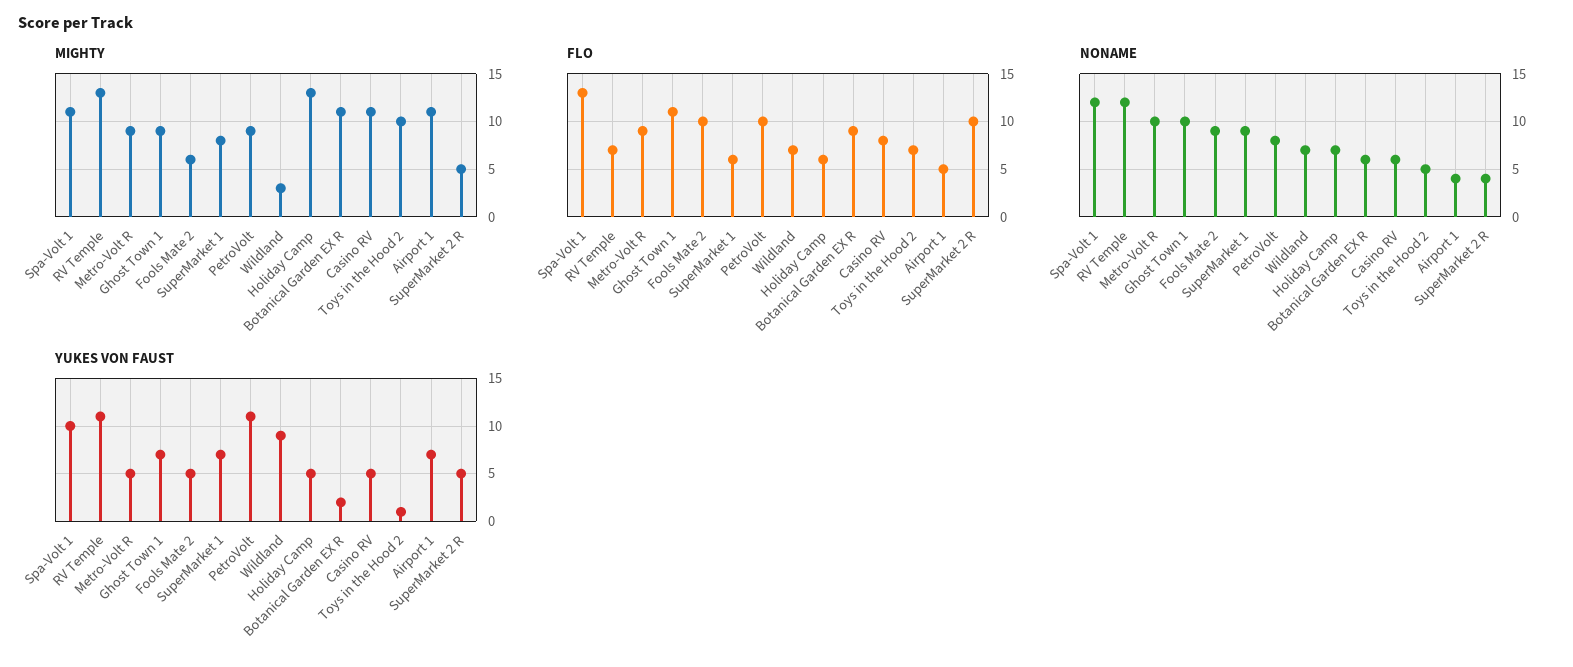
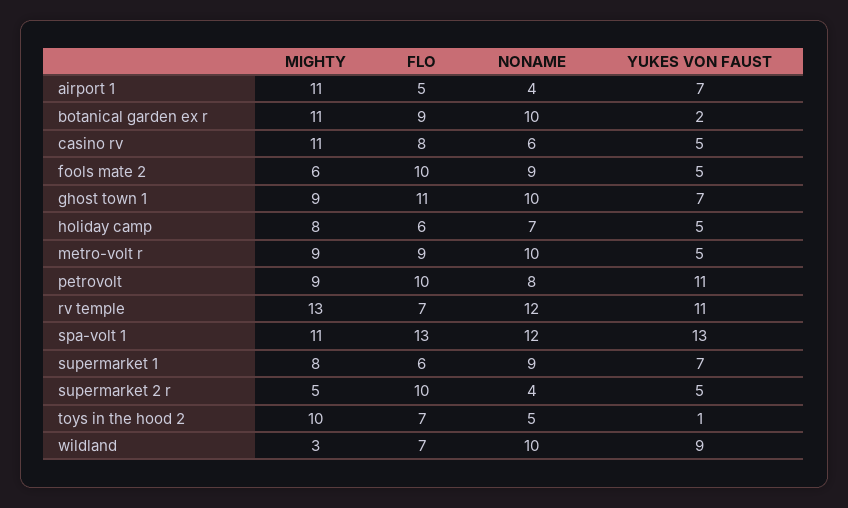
MIGHTY, Holiday Camp: 13 -> 8
NONAME, Wildland: 7 -> 10
NONAME, Botanical Garden EX R: 6 -> 10
YUKES VON FAUST, Spa-Volt 1: 10 -> 13

